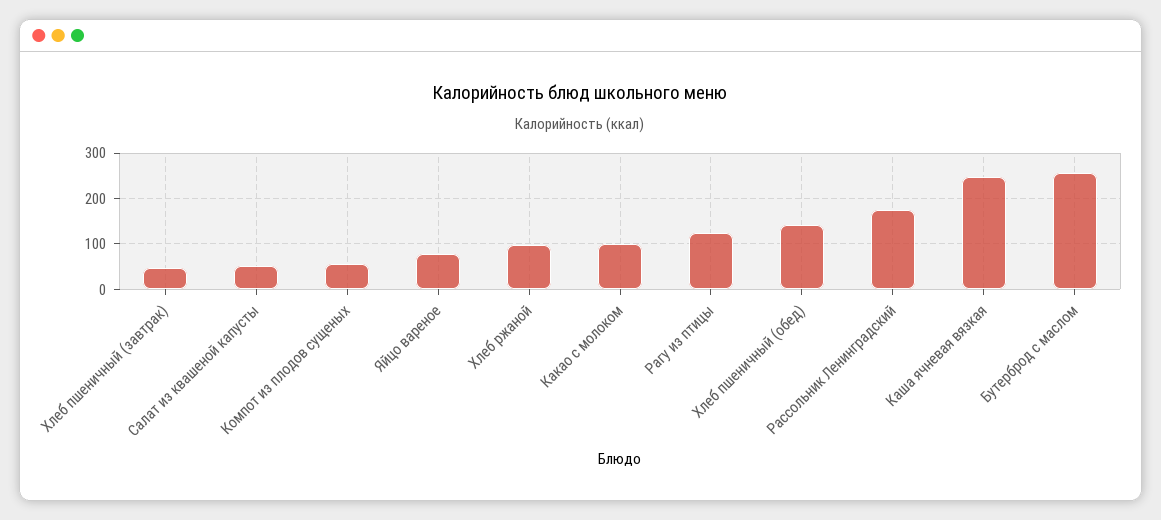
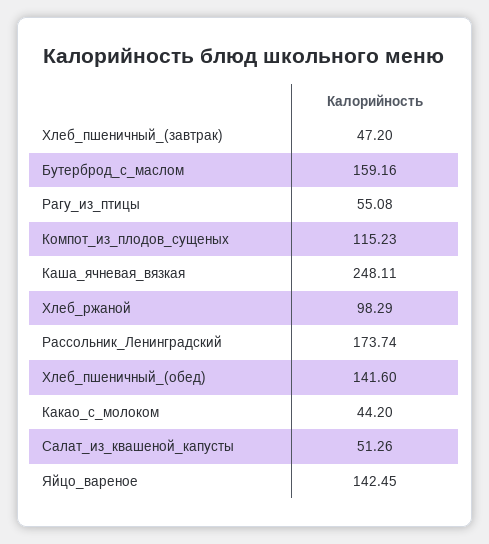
Компот из плодов сущеных: 60 -> 115.23
Яйцо вареное: 80 -> 142.45
Какао с молоком: 100 -> 44.2
Рагу из птицы: 120 -> 55.08
Бутерброд с маслом: 260 -> 159.16

